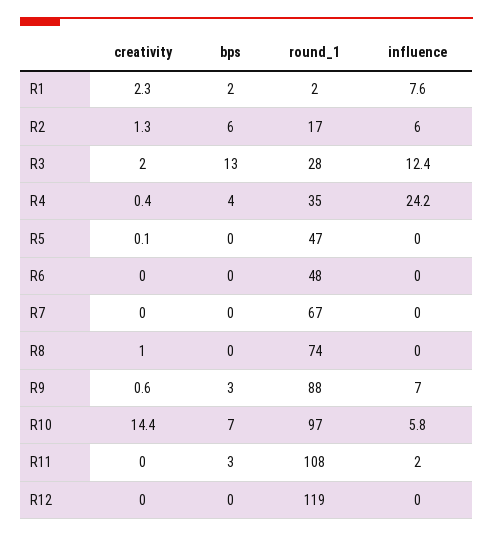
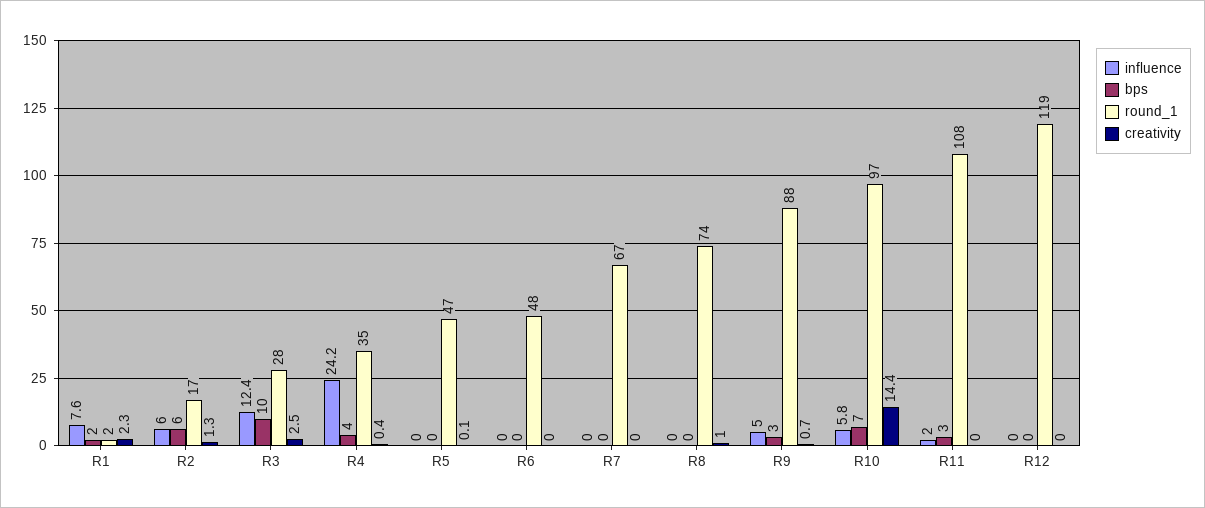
creativity, R3: 2 -> 2.5
bps, R3: 13 -> 10
creativity, R9: 0.6 -> 0.7
influence, R9: 7 -> 5

